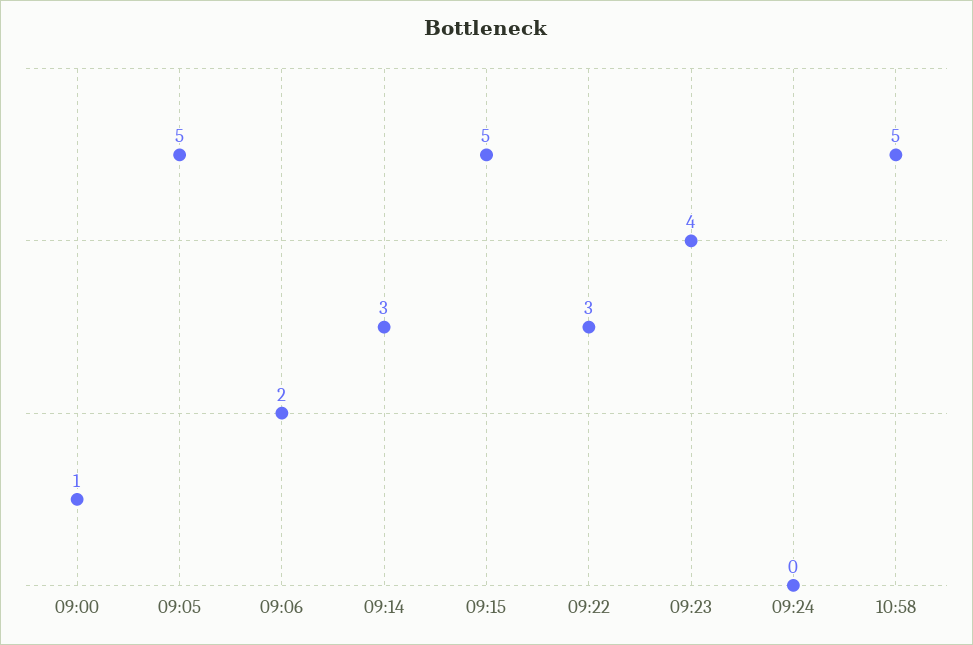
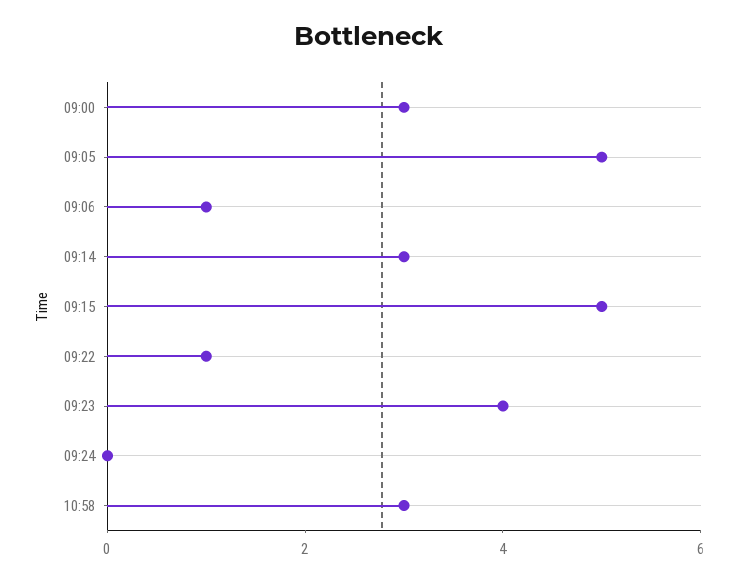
09:00: 1 -> 3
09:06: 2 -> 1
09:22: 3 -> 1
10:58: 5 -> 3

